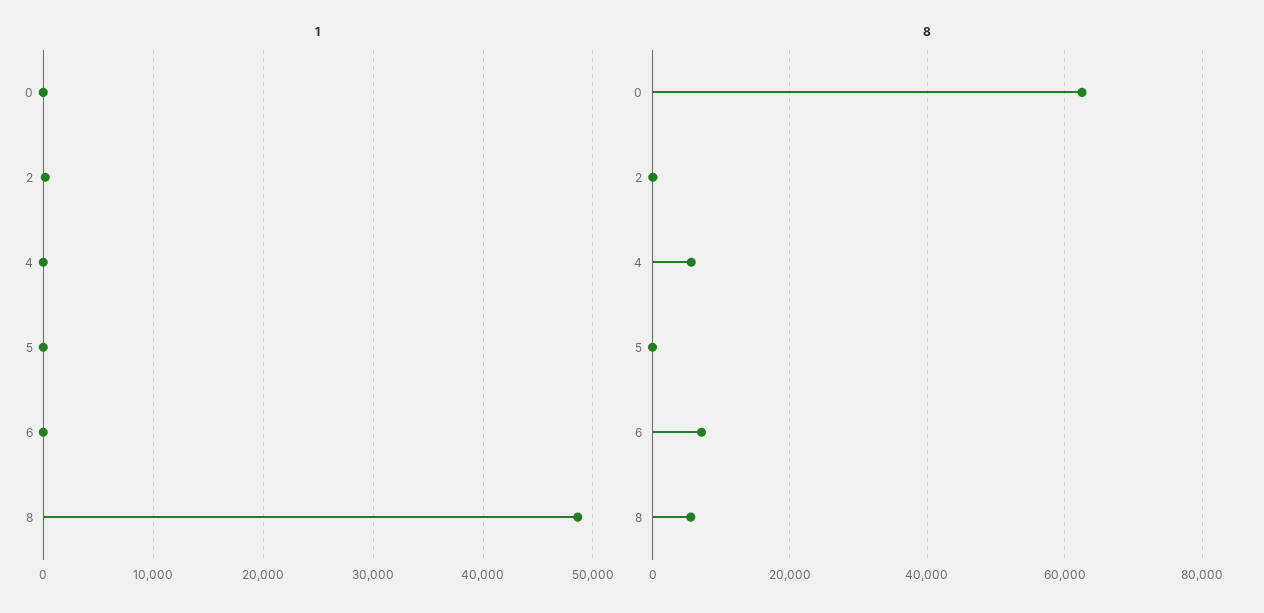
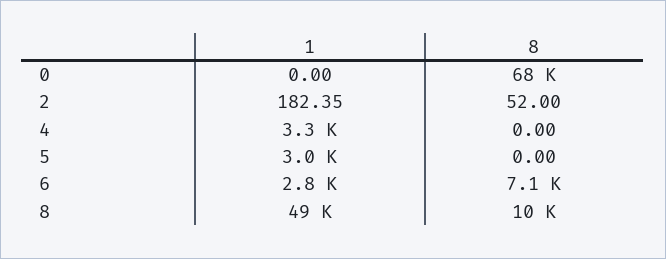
1, 4: 0 -> 3300
1, 5: 0 -> 3000
1, 6: 0 -> 2800
8, 0: 62000 -> 68000
8, 4: 6000 -> 0
8, 8: 6000 -> 10000

